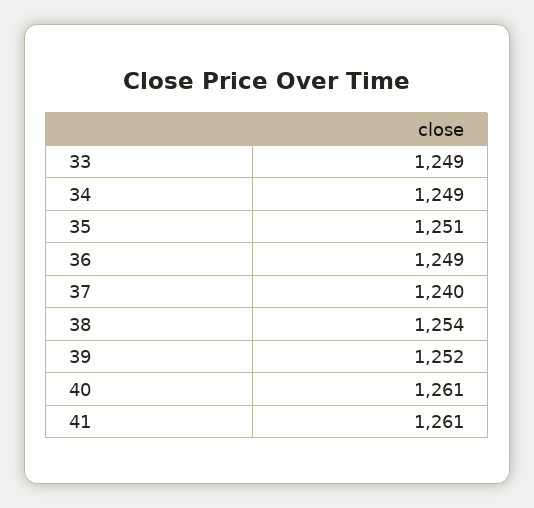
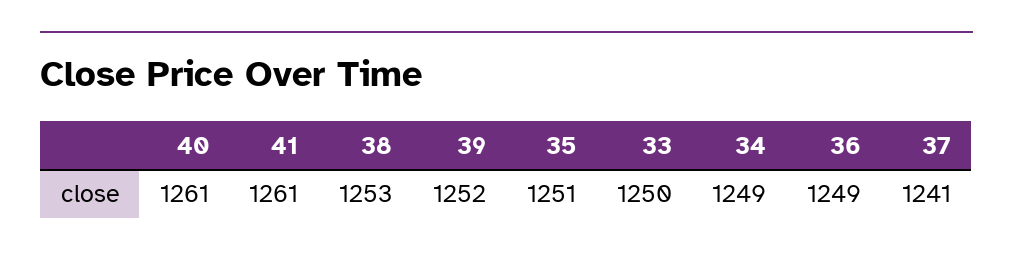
33: 1249 -> 1250
37: 1240 -> 1241
38: 1254 -> 1253

